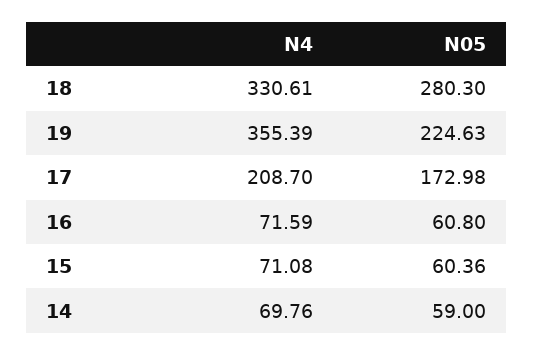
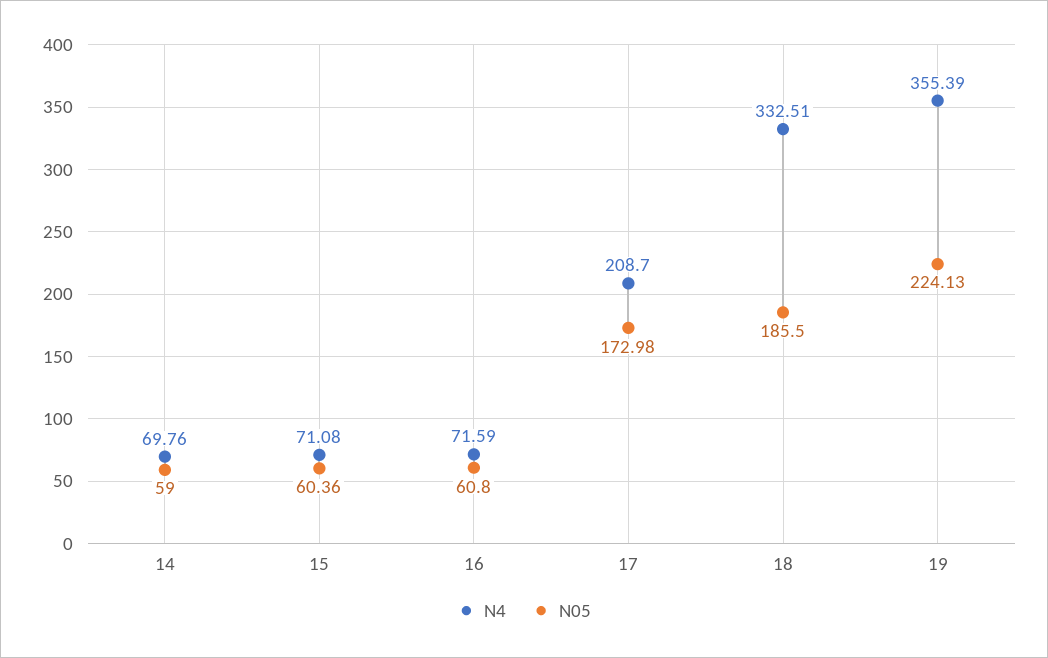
N4, 18: 330.61 -> 332.51
N05, 18: 280.3 -> 185.5
N05, 19: 224.63 -> 224.13

